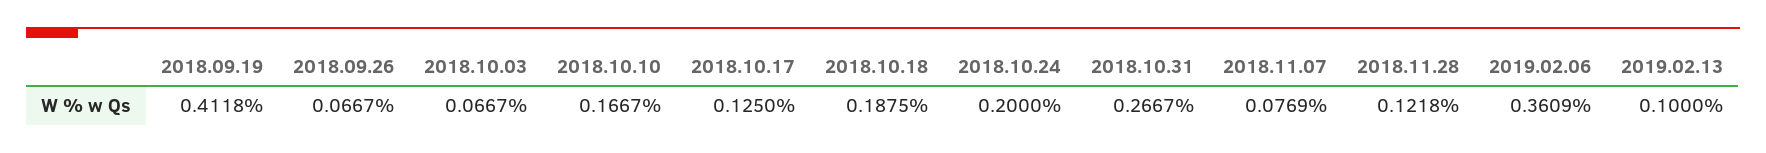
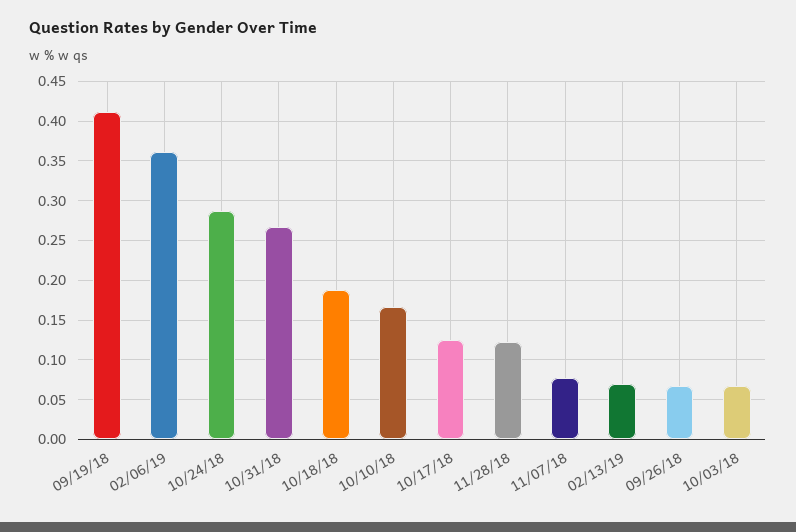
2018.10.24: 0.2 -> 0.29
2019.02.13: 0.1 -> 0.07

